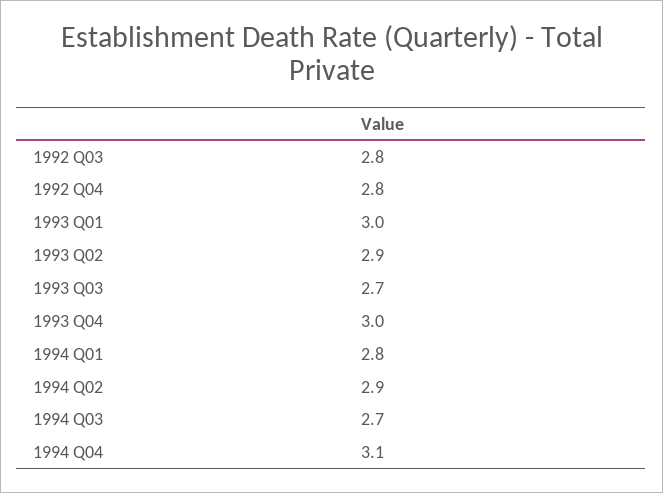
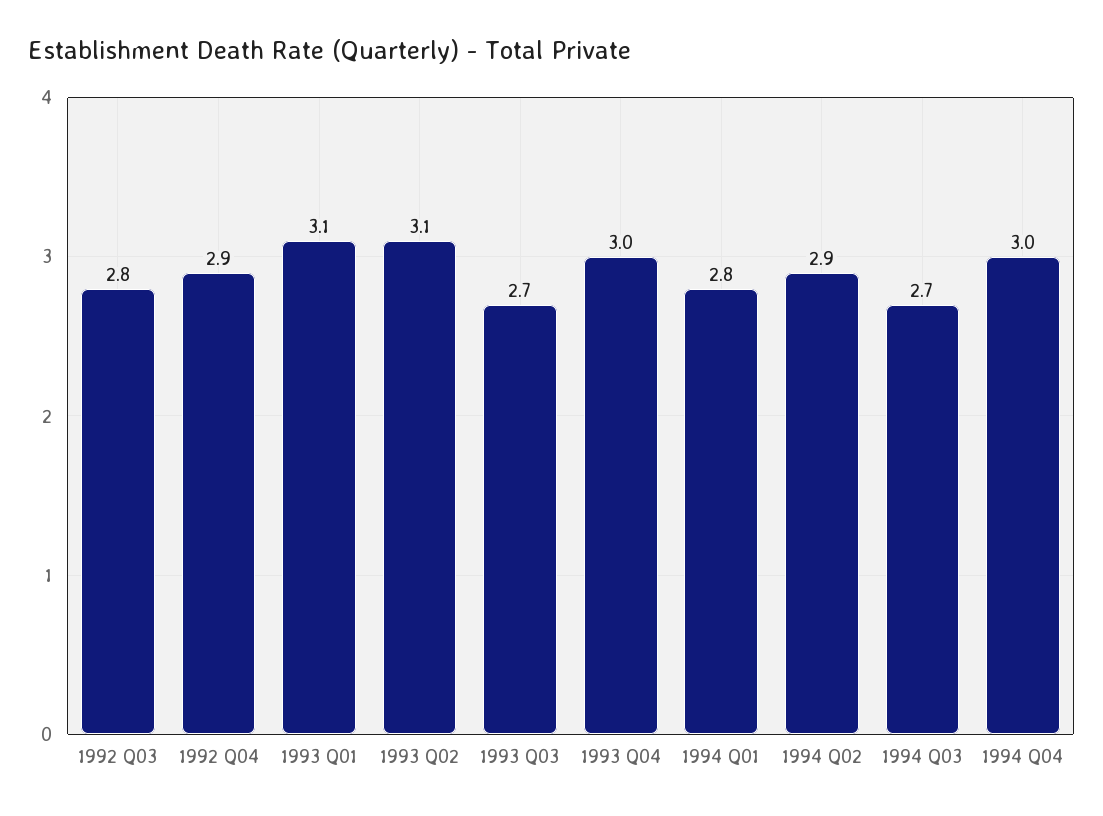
1992 Q04: 2.8 -> 2.9
1993 Q01: 3 -> 3.1
1993 Q02: 2.9 -> 3.1
1994 Q04: 3.1 -> 3

